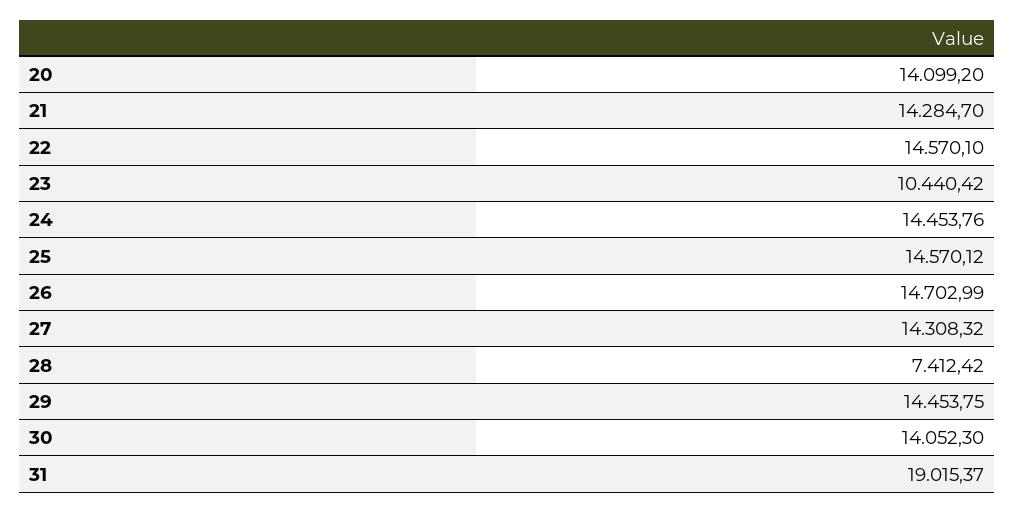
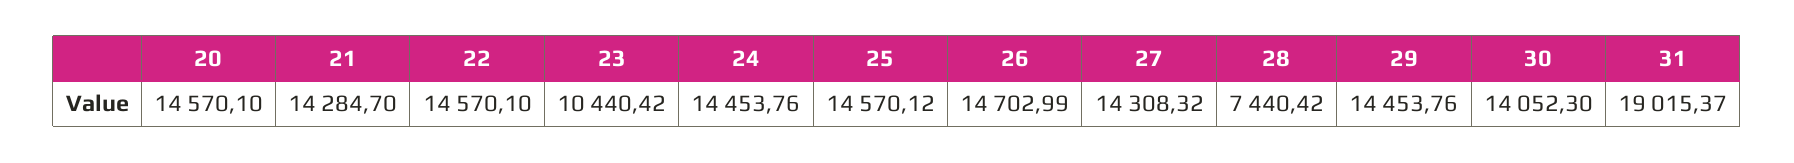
20: 14099.2 -> 14570.1
28: 7412.42 -> 7440.42
29: 14453.75 -> 14453.76

